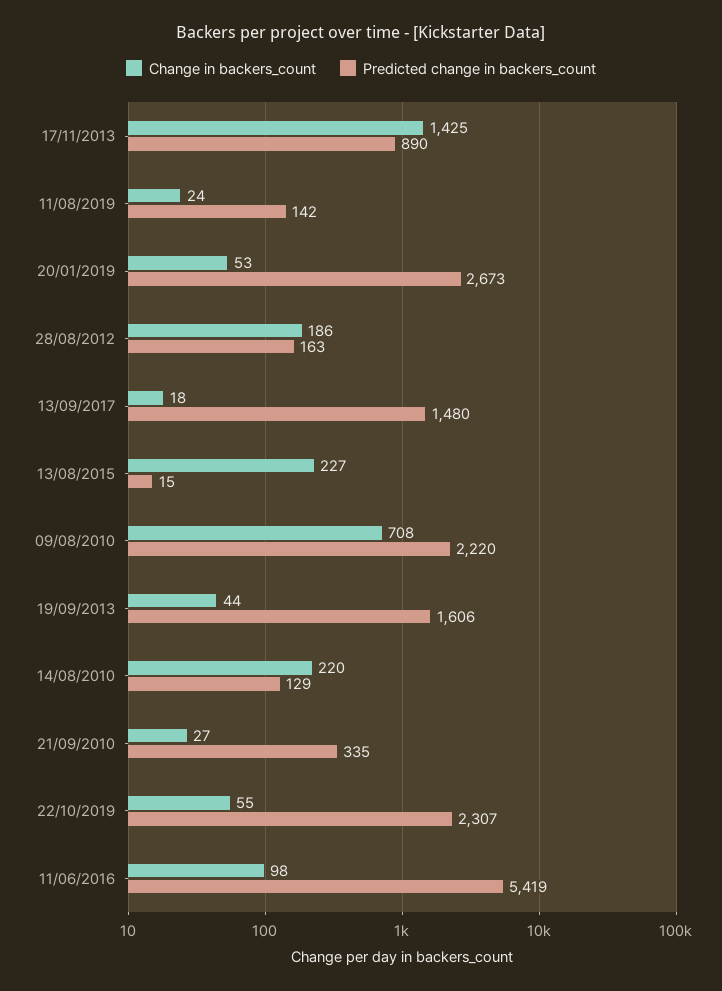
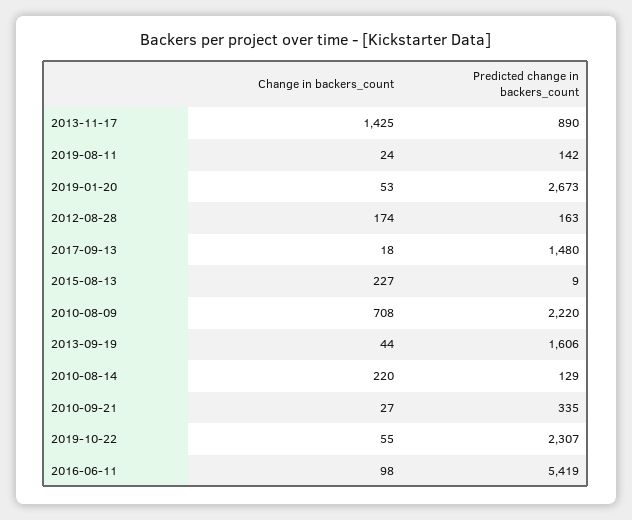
Change in backers_count, 28/08/2012: 186 -> 174
Predicted change in backers_count, 13/08/2015: 15 -> 9

